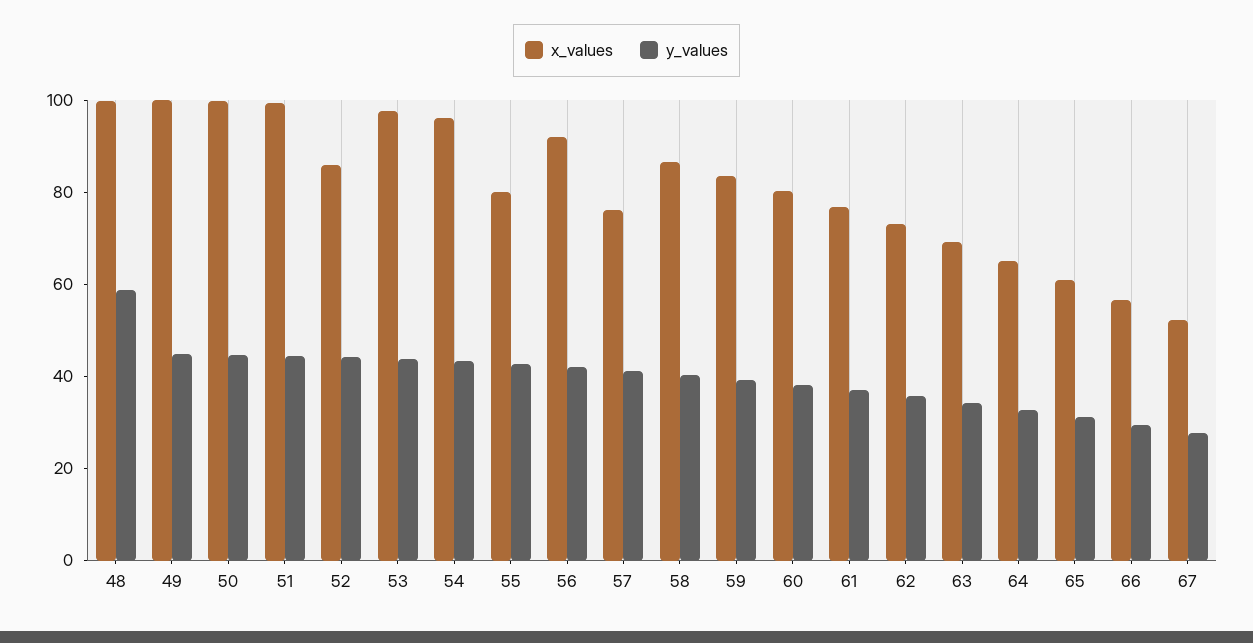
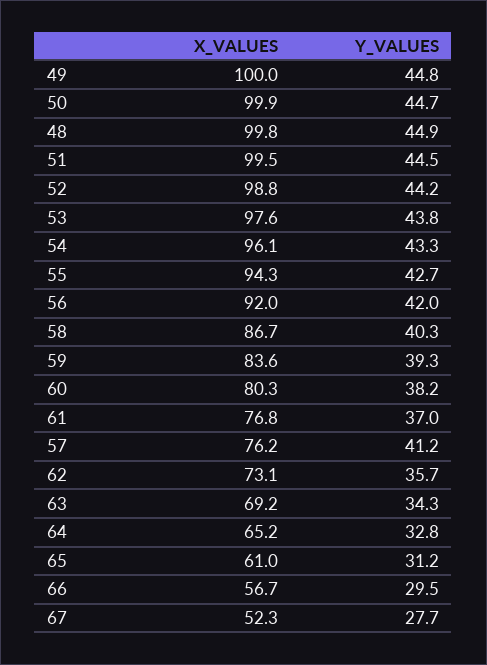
y_values, 48: 60 -> 44.9
x_values, 52: 85 -> 98.8
x_values, 55: 80 -> 94.3

